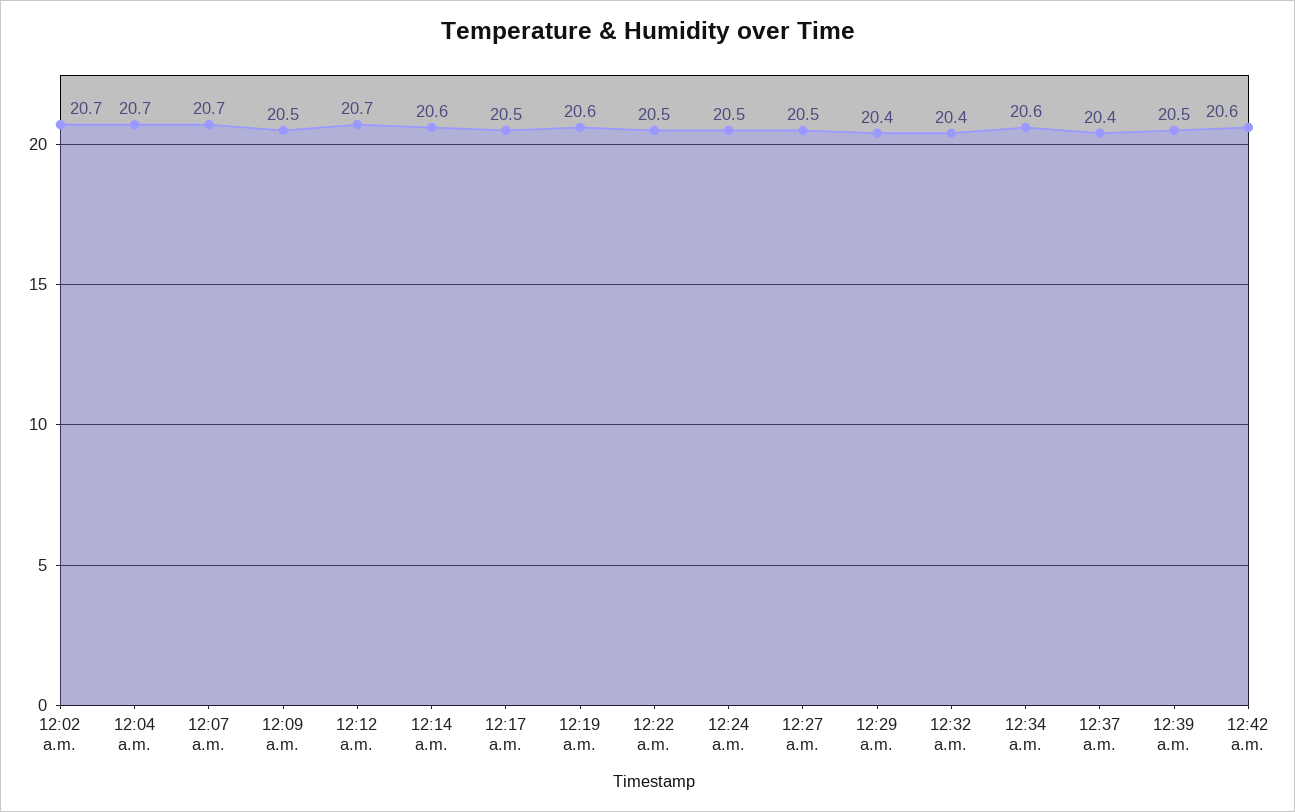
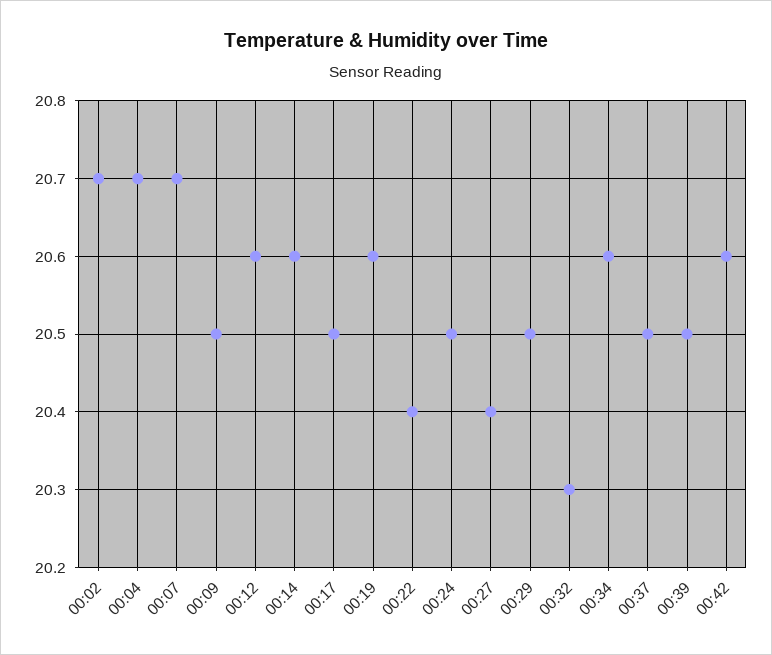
12:12 a.m.: 20.7 -> 20.6
12:22 a.m.: 20.5 -> 20.4
12:27 a.m.: 20.5 -> 20.4
12:29 a.m.: 20.4 -> 20.5
12:32 a.m.: 20.4 -> 20.3
12:37 a.m.: 20.4 -> 20.5

